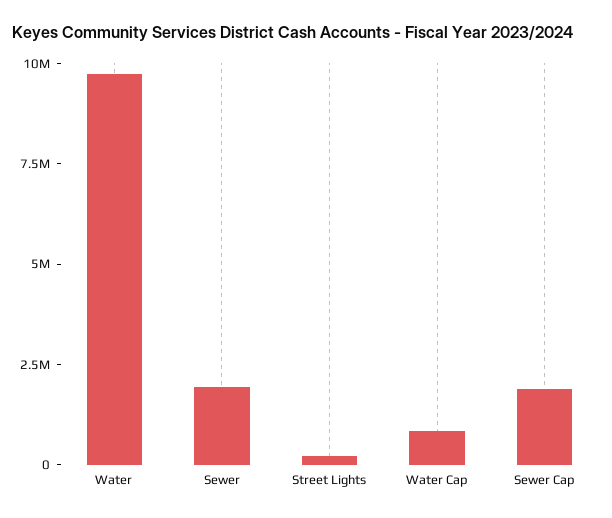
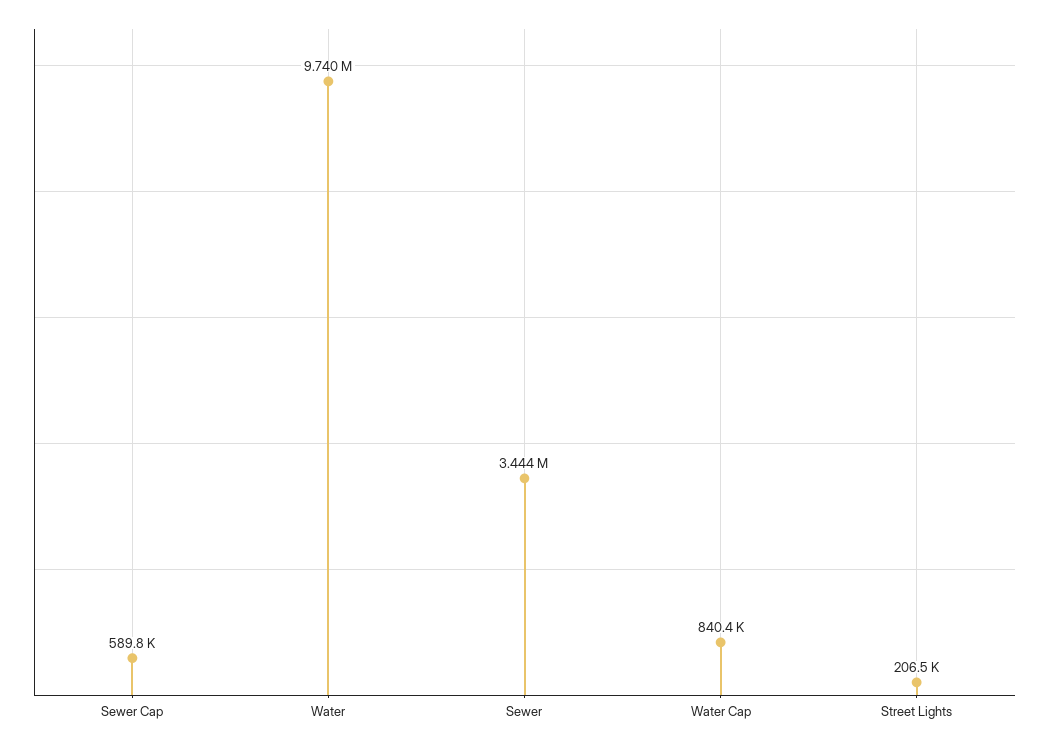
Sewer: 2000000 -> 3444000
Sewer Cap: 2000000 -> 589800

